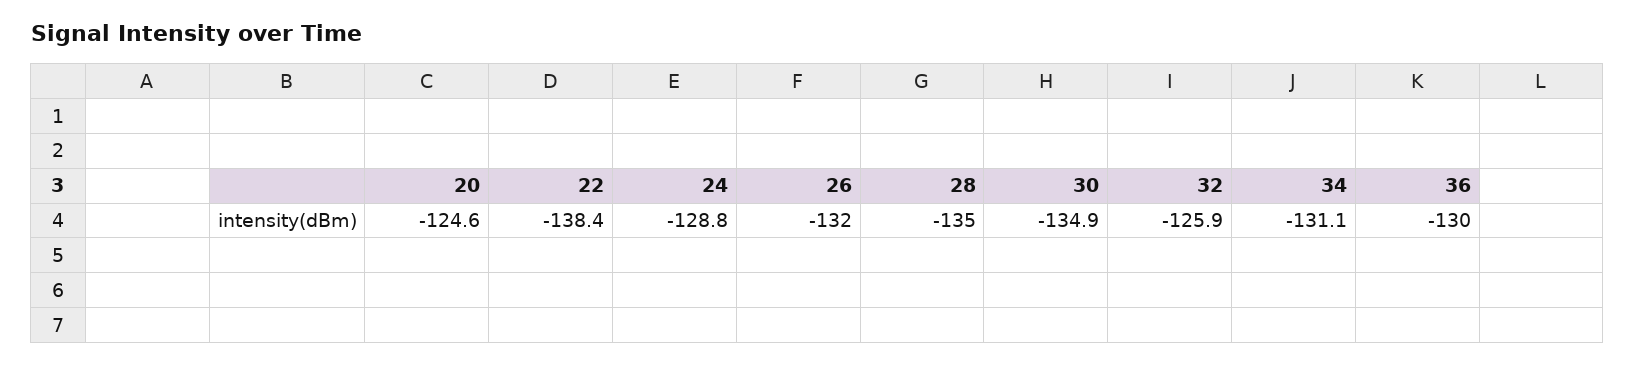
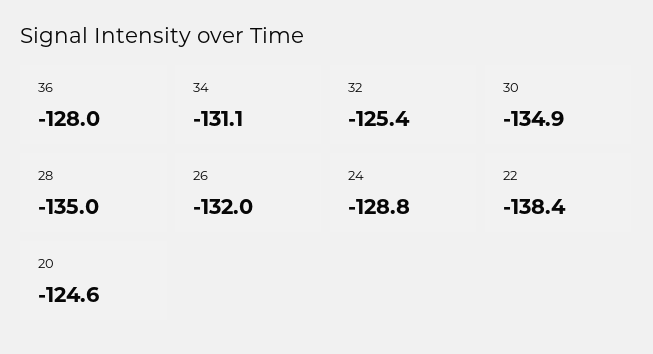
32: -125.9 -> -125.4
36: -130 -> -128

